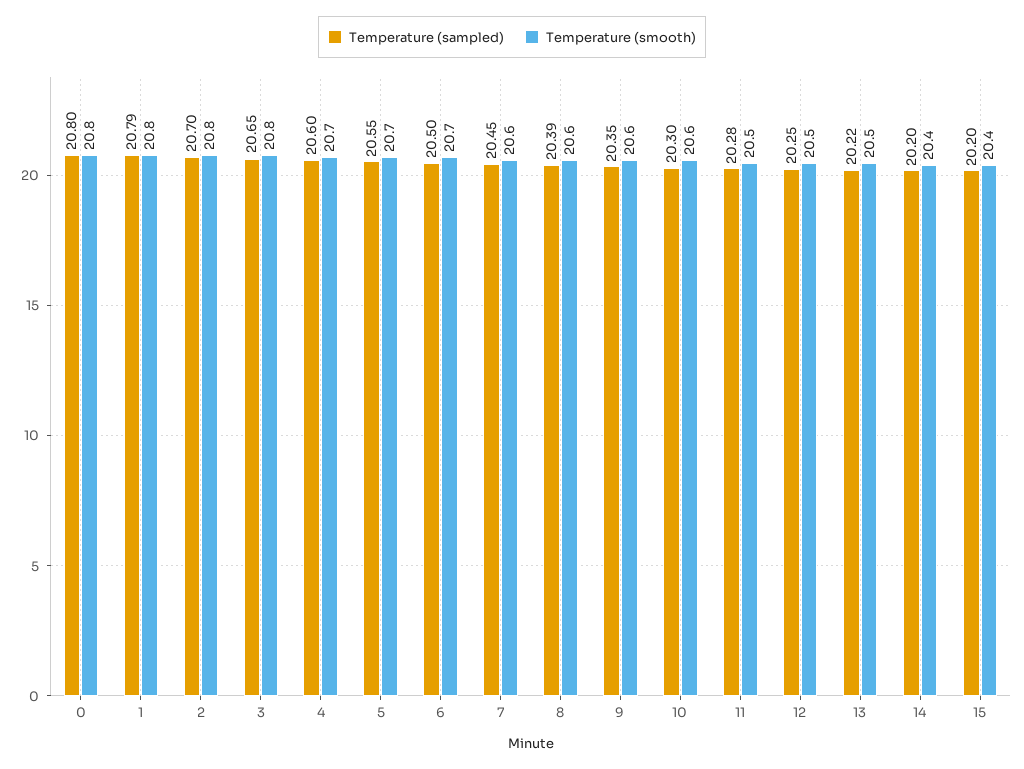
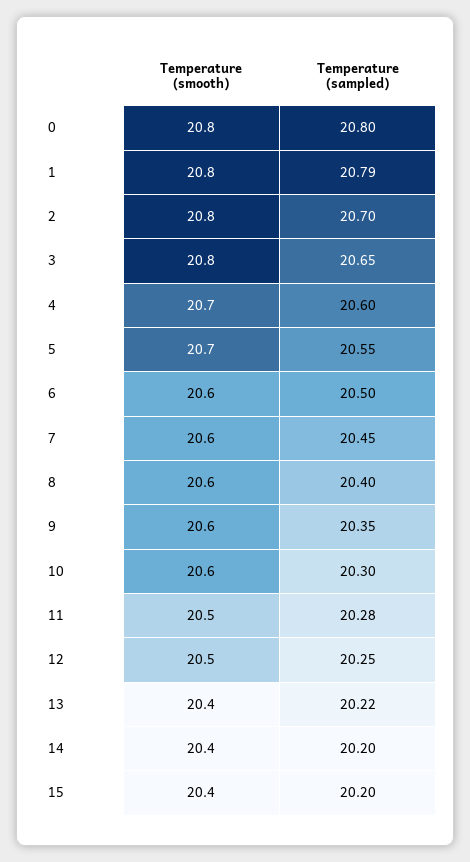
Temperature (smooth), 6: 20.7 -> 20.6
Temperature (sampled), 8: 20.39 -> 20.4
Temperature (smooth), 13: 20.5 -> 20.4

